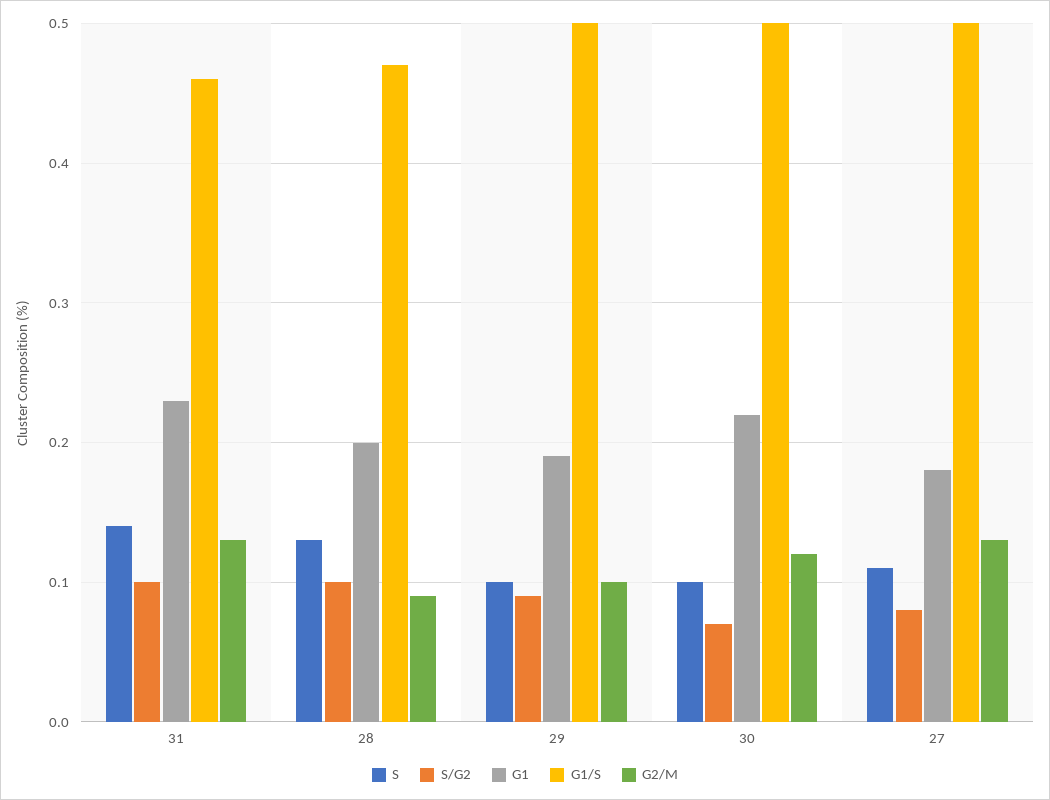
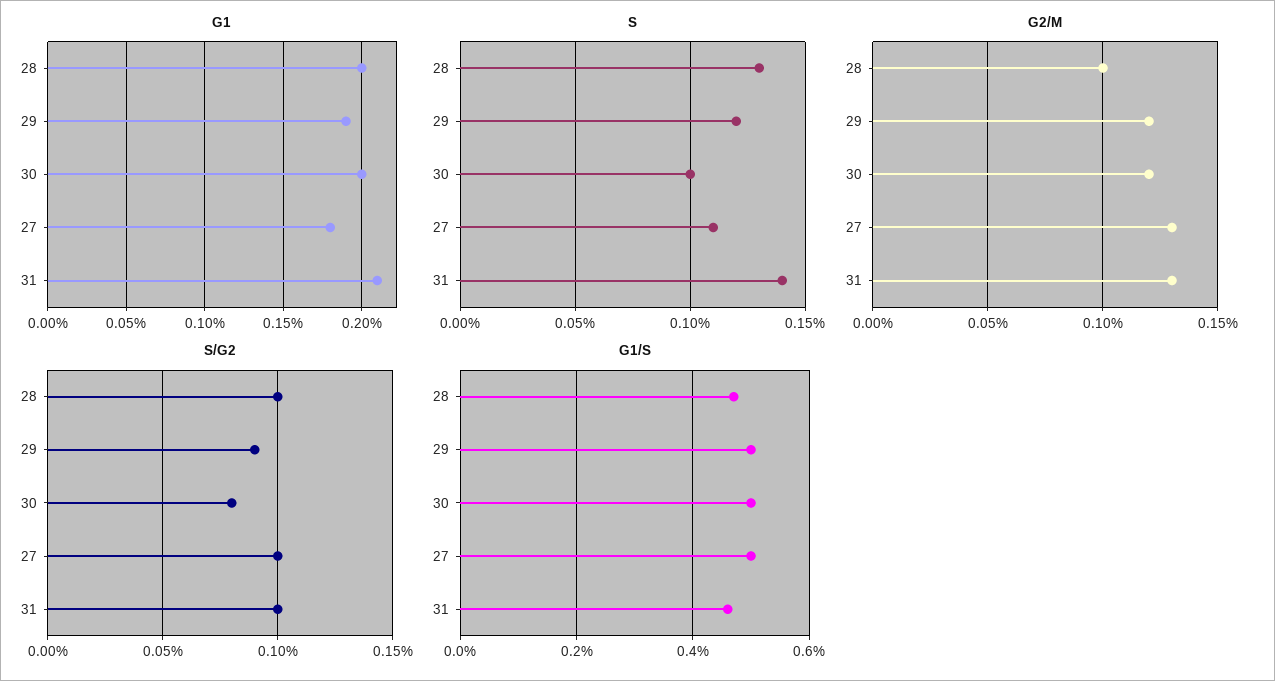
G1, 31: 0.23 -> 0.21
G2/M, 28: 0.09 -> 0.1
S, 29: 0.1 -> 0.12
G2/M, 29: 0.1 -> 0.12
S/G2, 30: 0.07 -> 0.08
G1, 30: 0.22 -> 0.2
S/G2, 27: 0.08 -> 0.1

